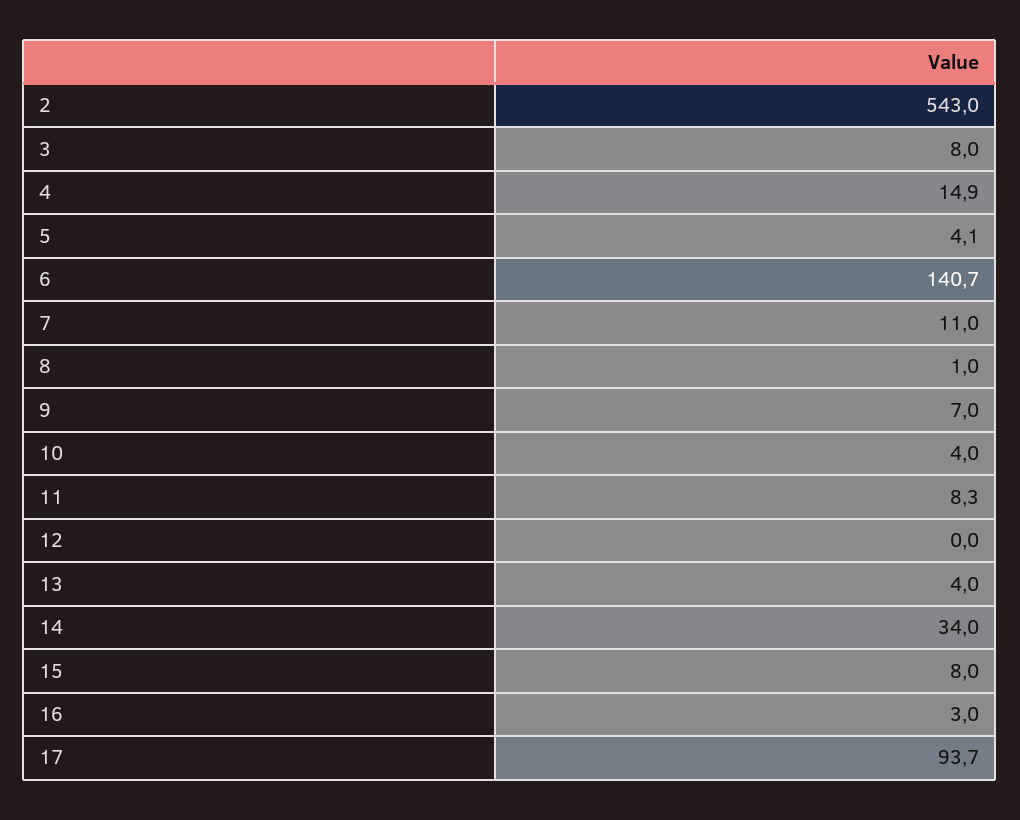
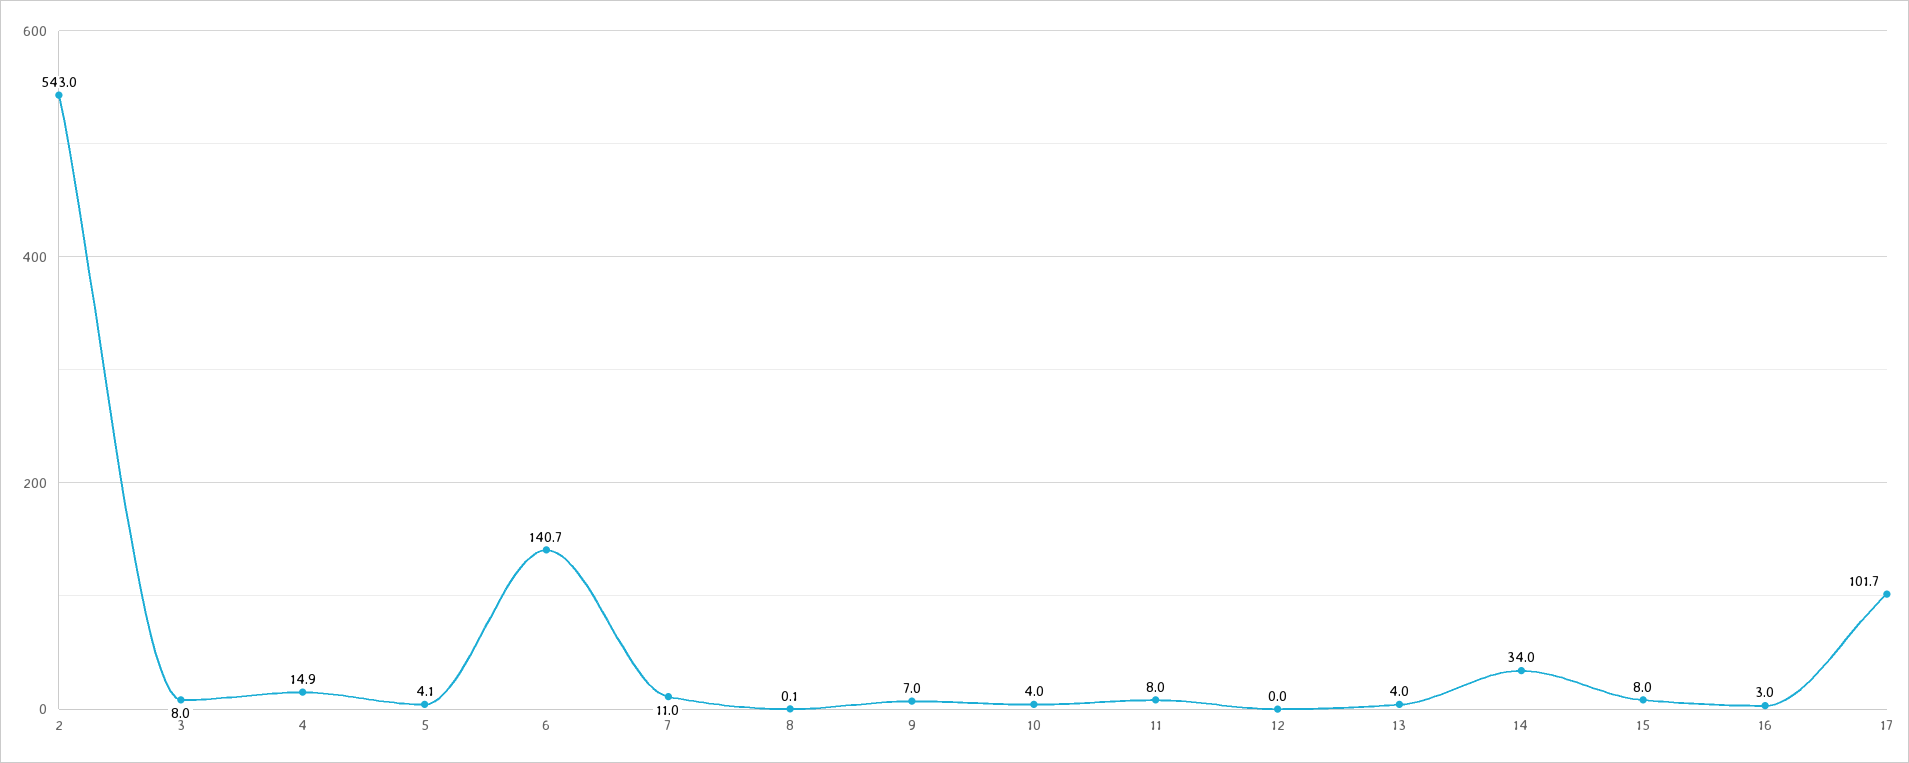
8: 1 -> 0.1
11: 8.3 -> 8
17: 93.7 -> 101.7

